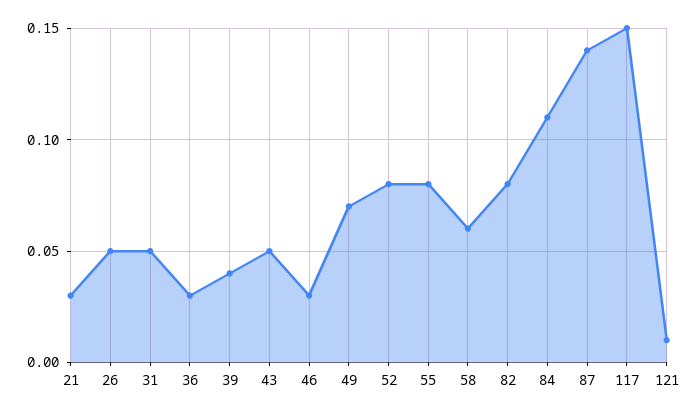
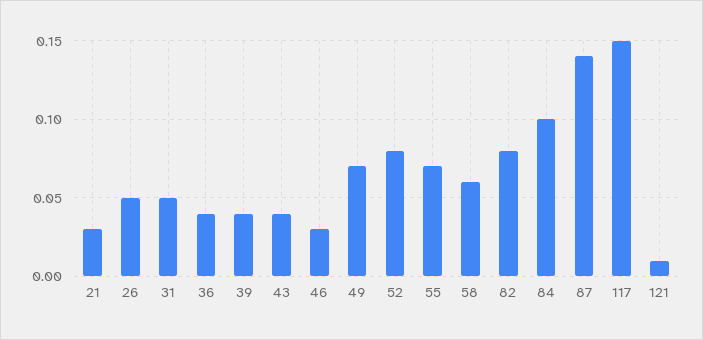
36: 0.03 -> 0.04
43: 0.05 -> 0.04
55: 0.08 -> 0.07
84: 0.11 -> 0.1

